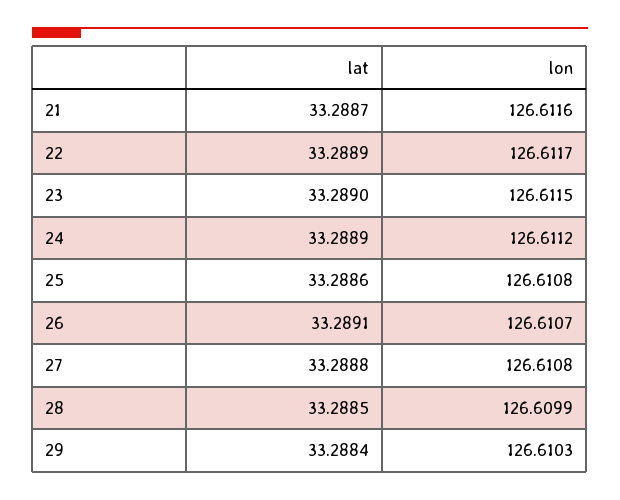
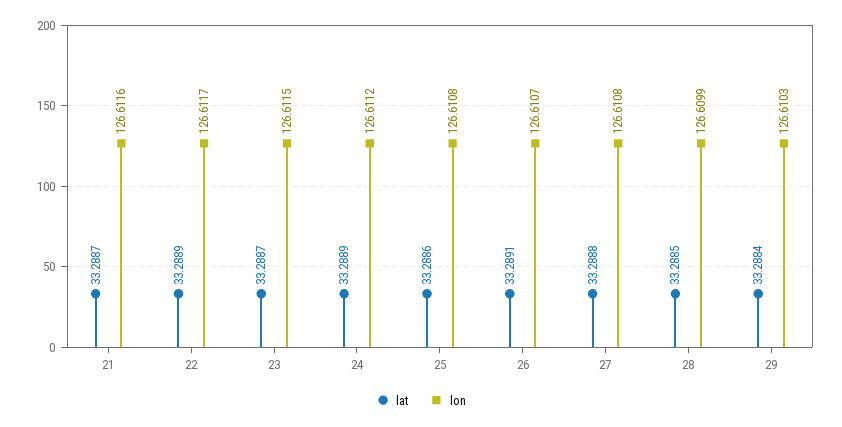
lat, 23: 33.289 -> 33.2887

